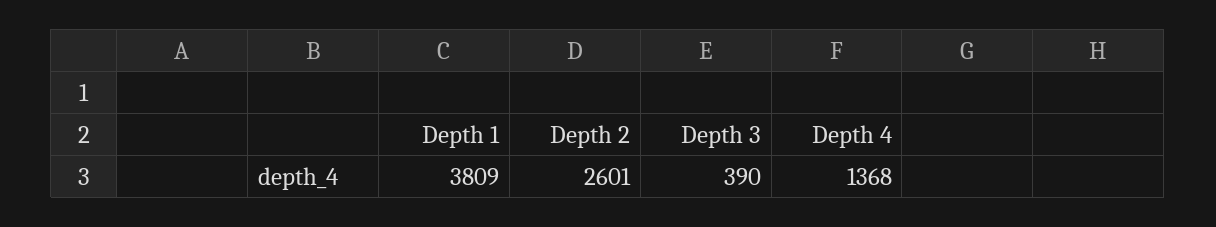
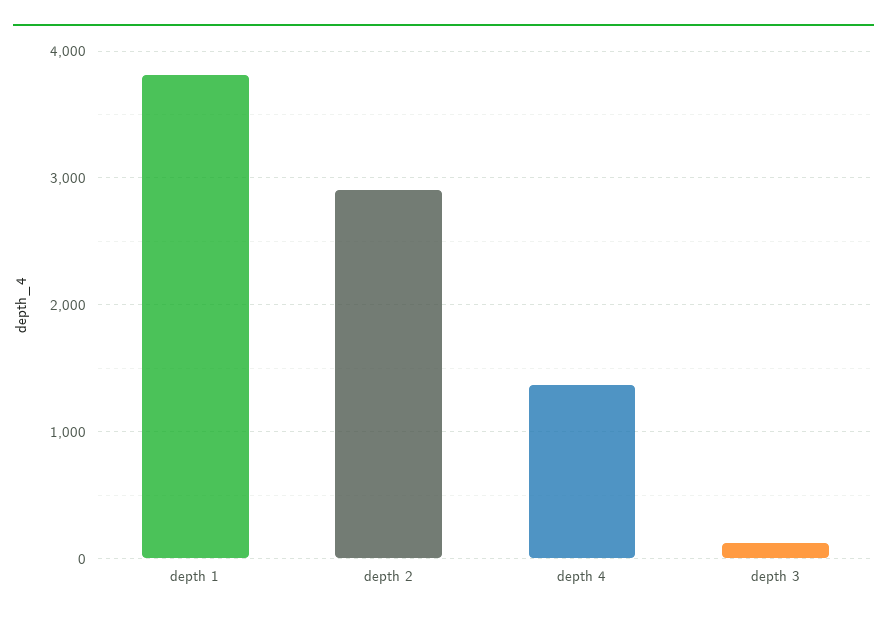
Depth 2: 2601 -> 2900
Depth 3: 390 -> 100

